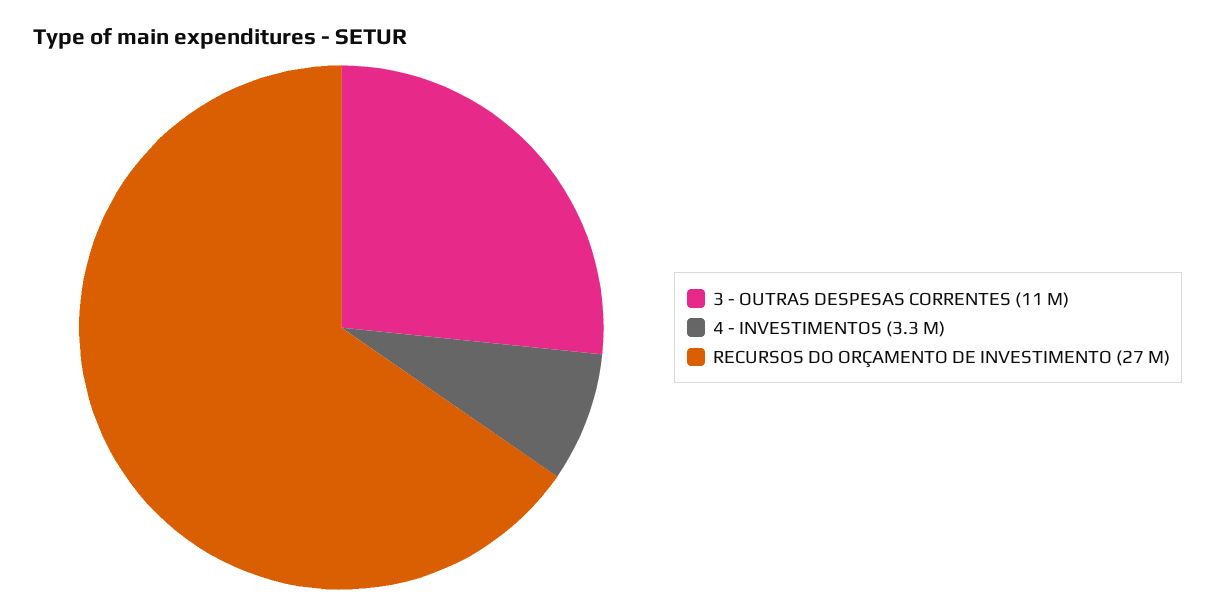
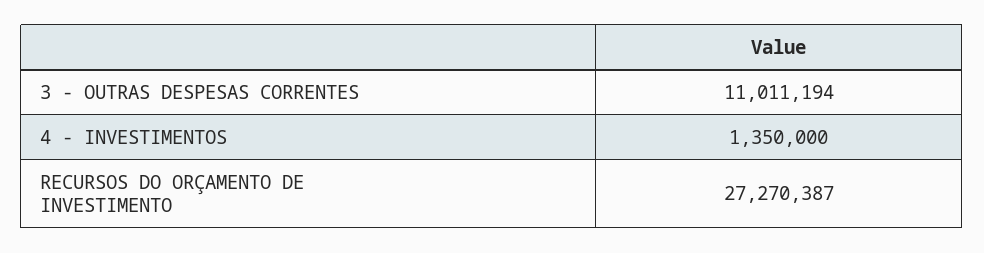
4 - INVESTIMENTOS: 3300000 -> 1350000

